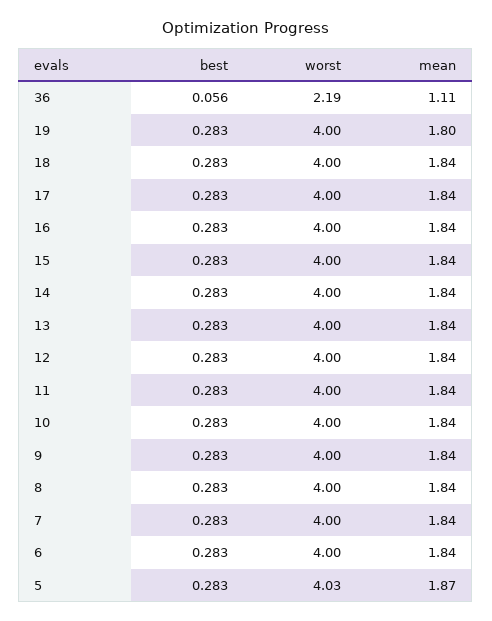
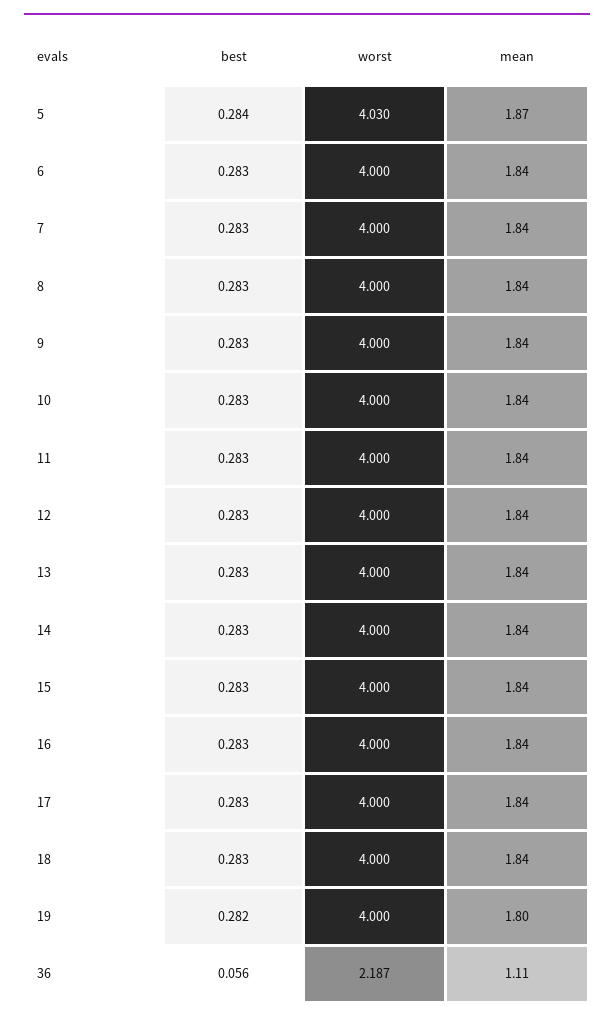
best, 19: 0.283 -> 0.282
best, 5: 0.283 -> 0.284

